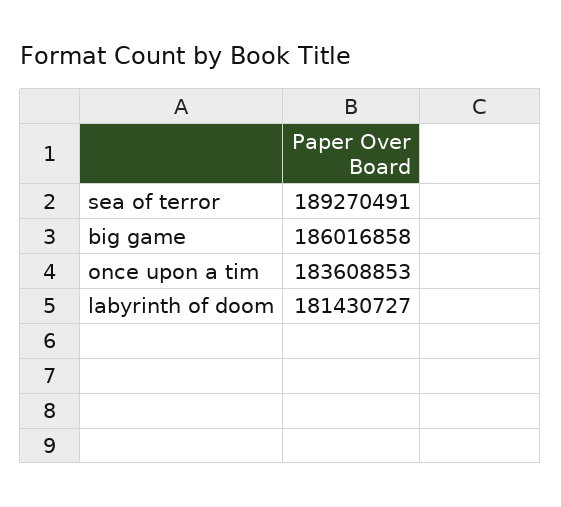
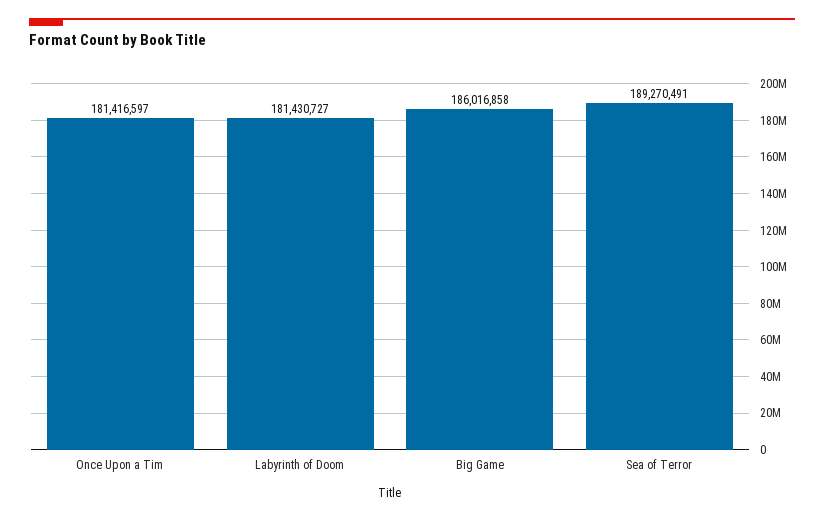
once upon a tim: 183608853 -> 181416597

